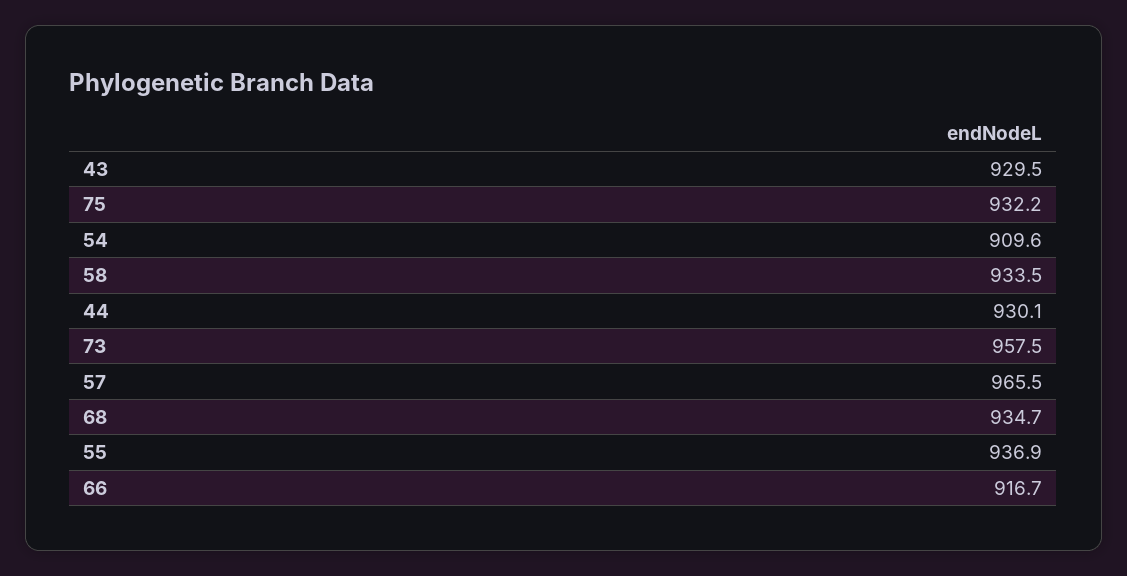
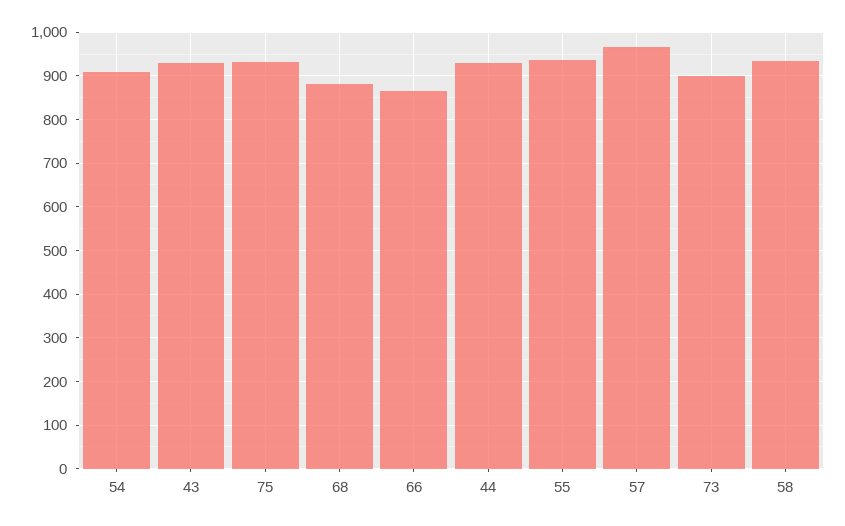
73: 957.5 -> 900
68: 934.7 -> 880
66: 916.7 -> 860

